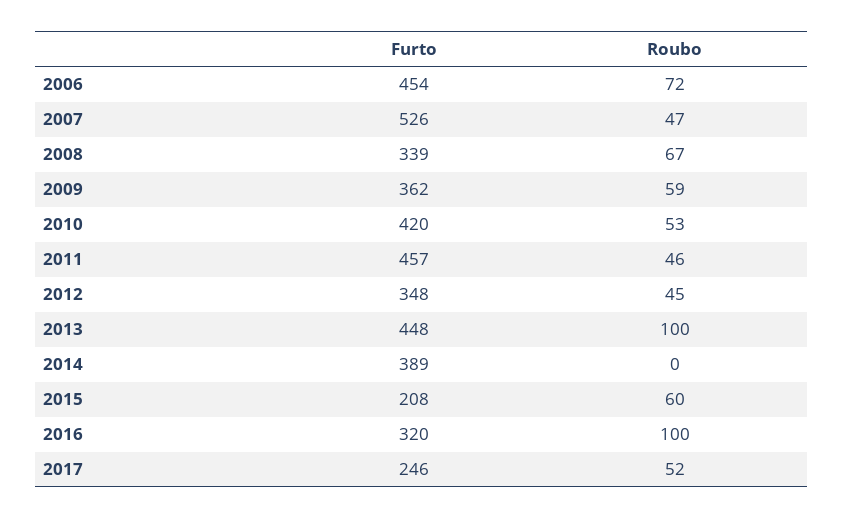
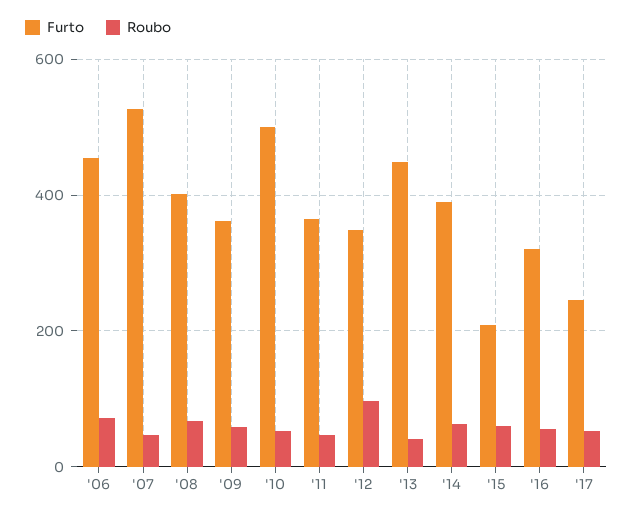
Furto, 2008: 339 -> 400
Furto, 2010: 420 -> 500
Furto, 2011: 457 -> 360
Roubo, 2012: 45 -> 100
Roubo, 2013: 100 -> 40
Roubo, 2014: 0 -> 60
Roubo, 2016: 100 -> 60

